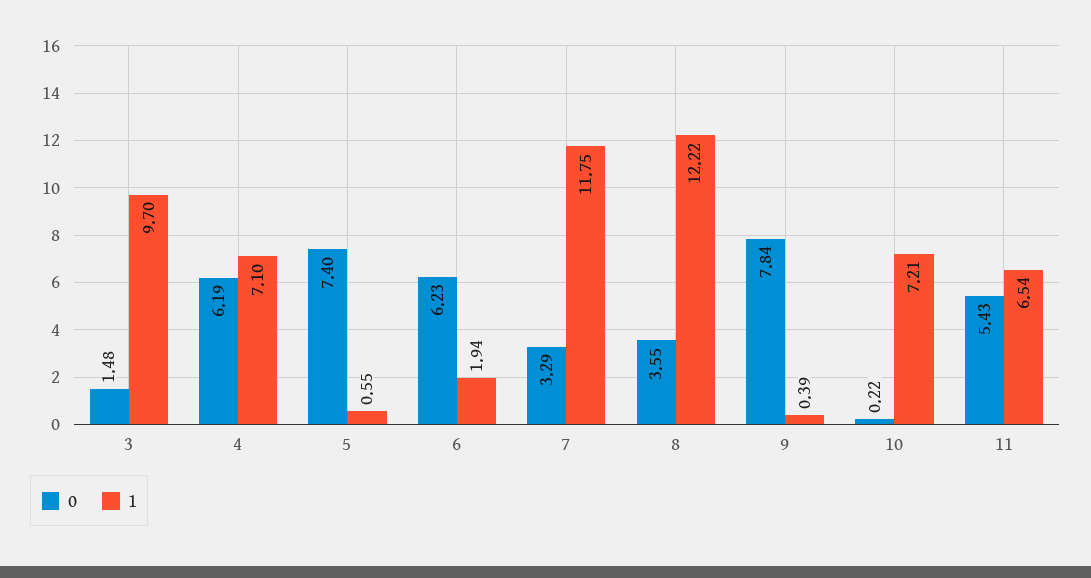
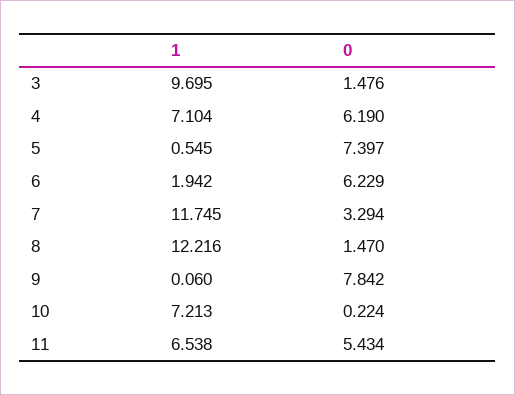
0, 8: 3.55 -> 1.47
1, 9: 0.39 -> 0.06

